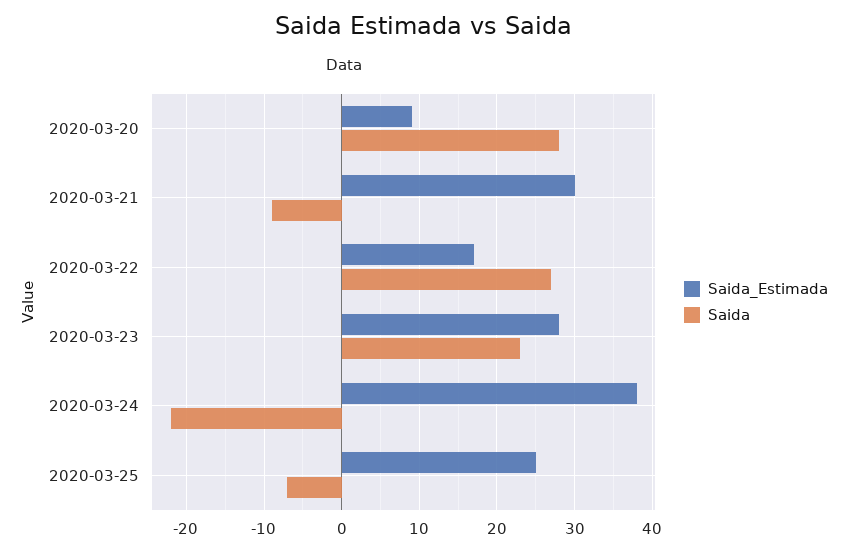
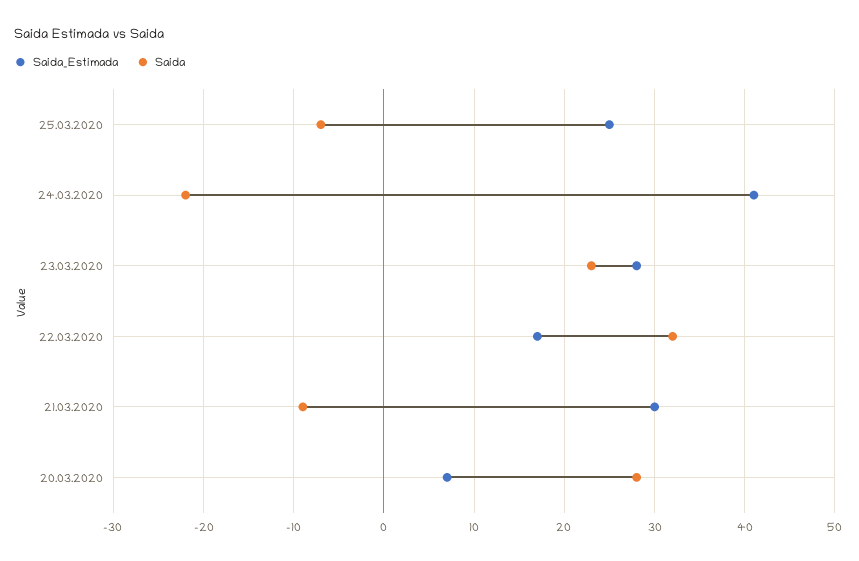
Saida_Estimada, 2020-03-20: 9 -> 7
Saida, 2020-03-22: 27 -> 32
Saida_Estimada, 2020-03-24: 38 -> 41

